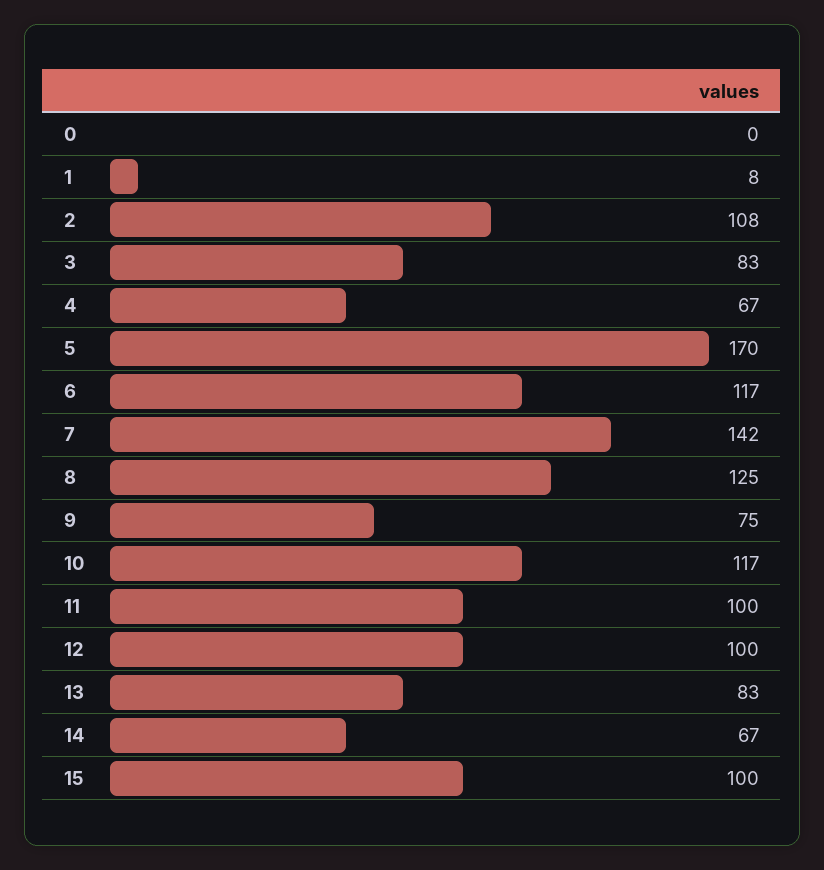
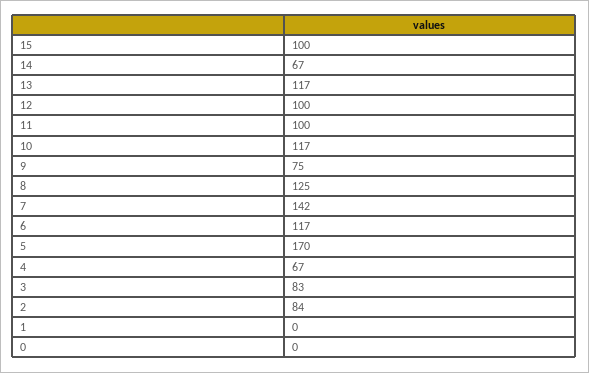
1: 8 -> 0
2: 108 -> 84
13: 83 -> 117

